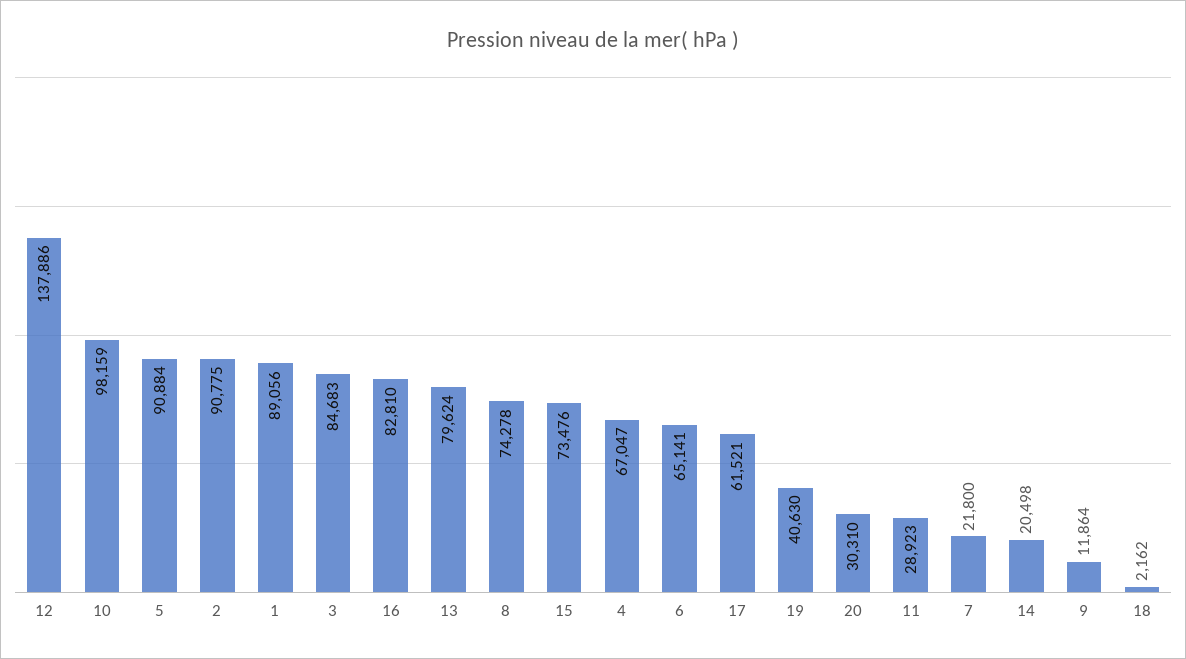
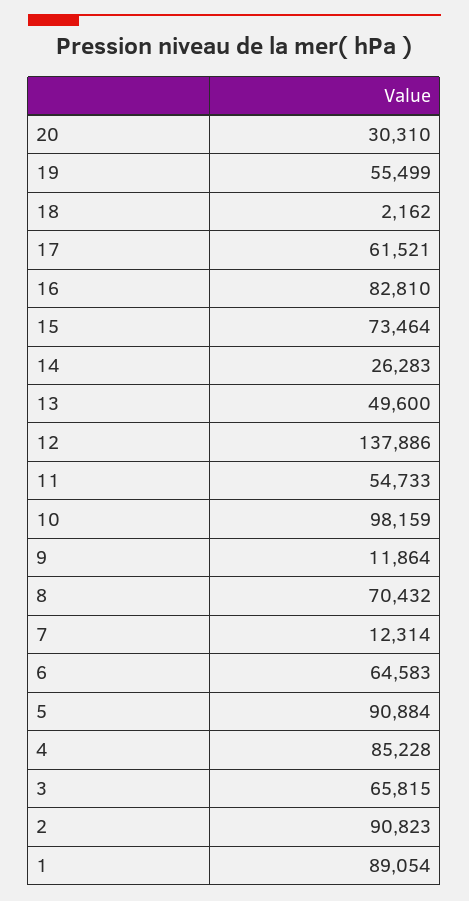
2: 90775 -> 90823
1: 89056 -> 89054
3: 84683 -> 65815
13: 79624 -> 49600
8: 74278 -> 70432
15: 73476 -> 73464
4: 67047 -> 85228
6: 65141 -> 64583
19: 40630 -> 55499
11: 28923 -> 54733
7: 21800 -> 12314
14: 20498 -> 26283

